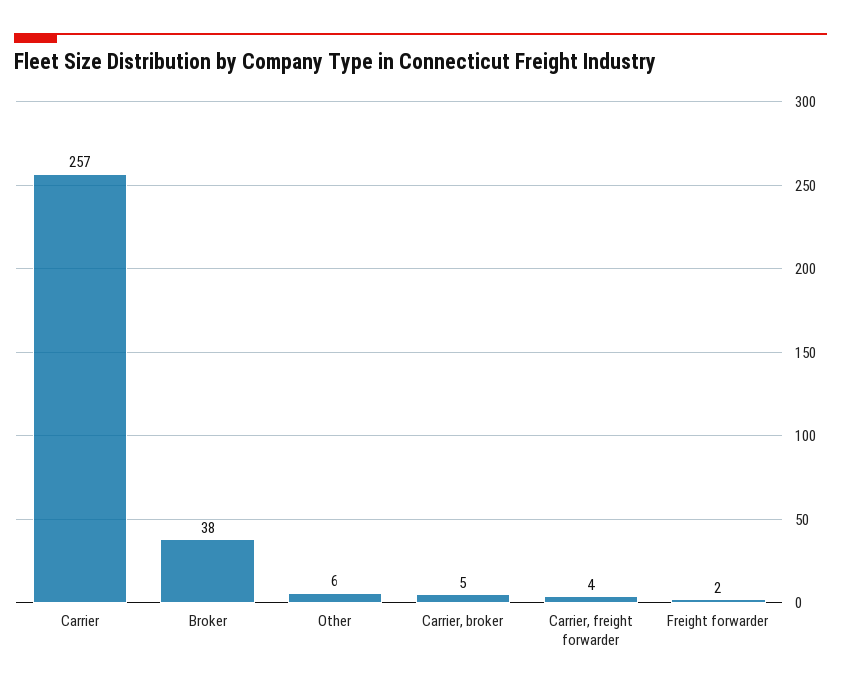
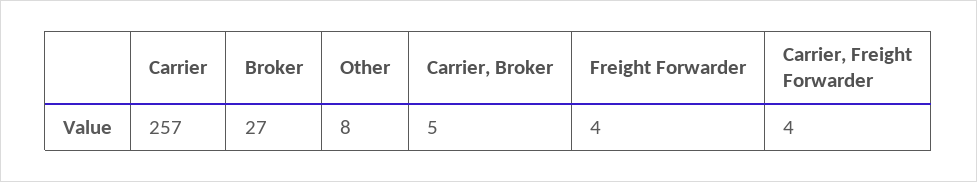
Broker: 38 -> 27
Other: 6 -> 8
Freight forwarder: 2 -> 4

